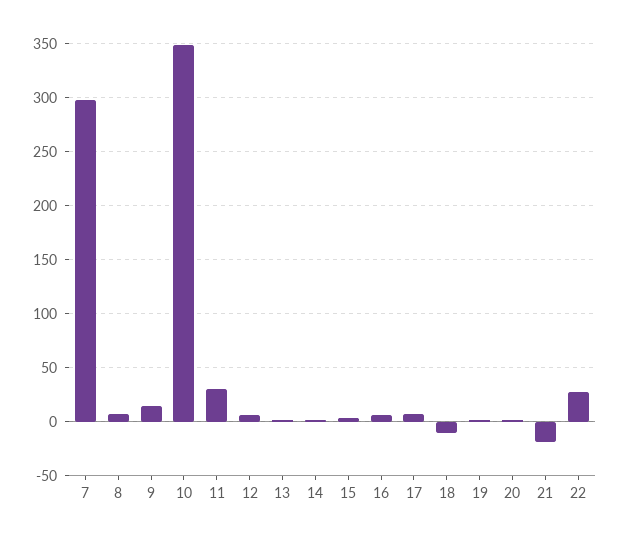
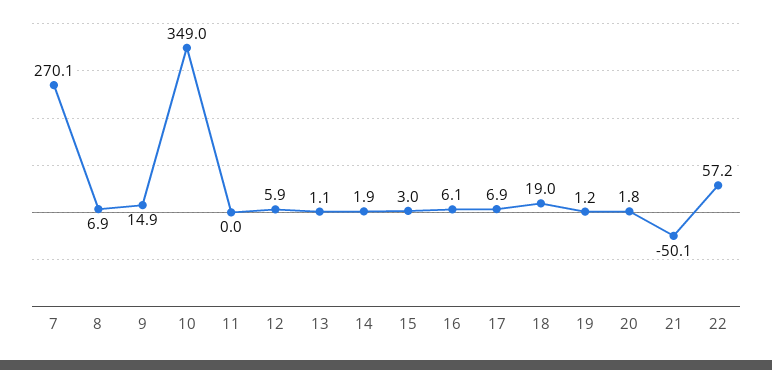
7: 300 -> 270.1
11: 30 -> 0
18: -10 -> 19
21: -20 -> -50.1
22: 30 -> 57.2

